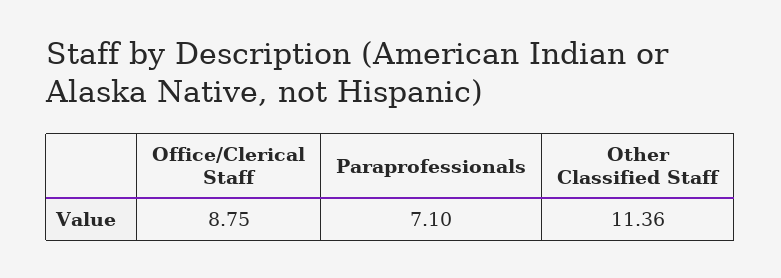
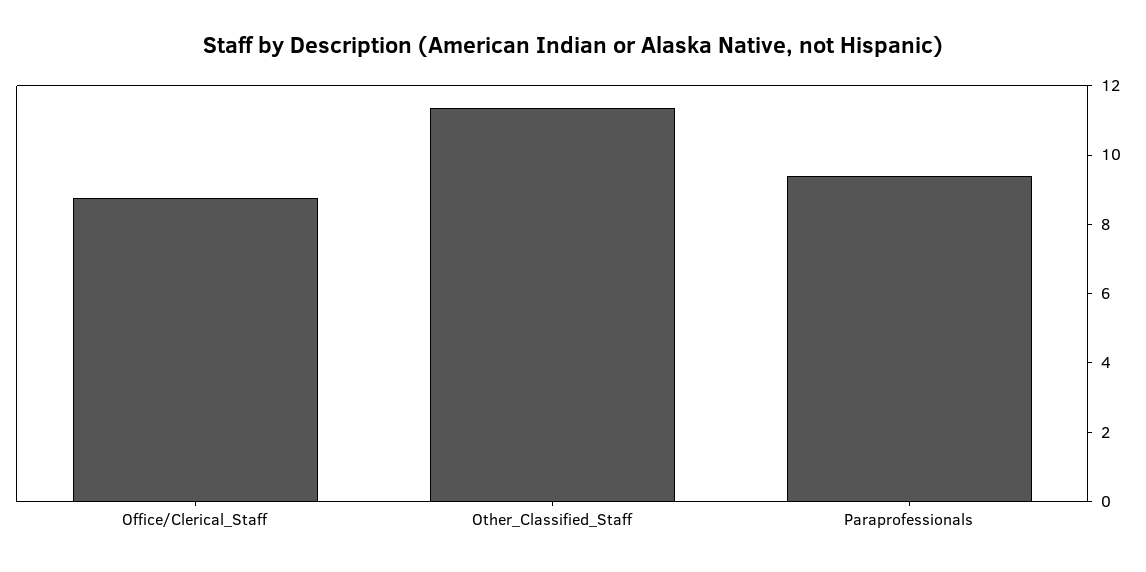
Paraprofessionals: 7.1 -> 9.5

